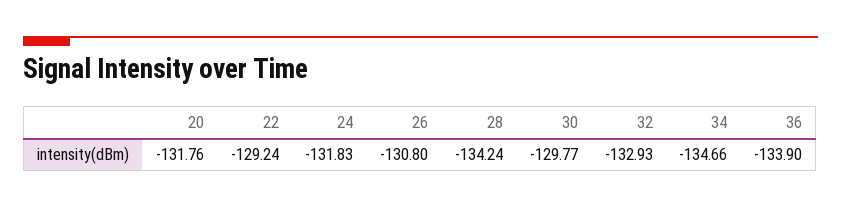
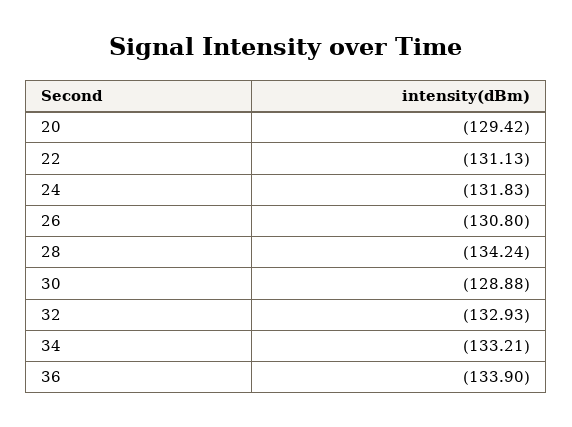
20: -131.76 -> -129.42
22: -129.24 -> -131.13
30: -129.77 -> -128.88
34: -134.66 -> -133.21

